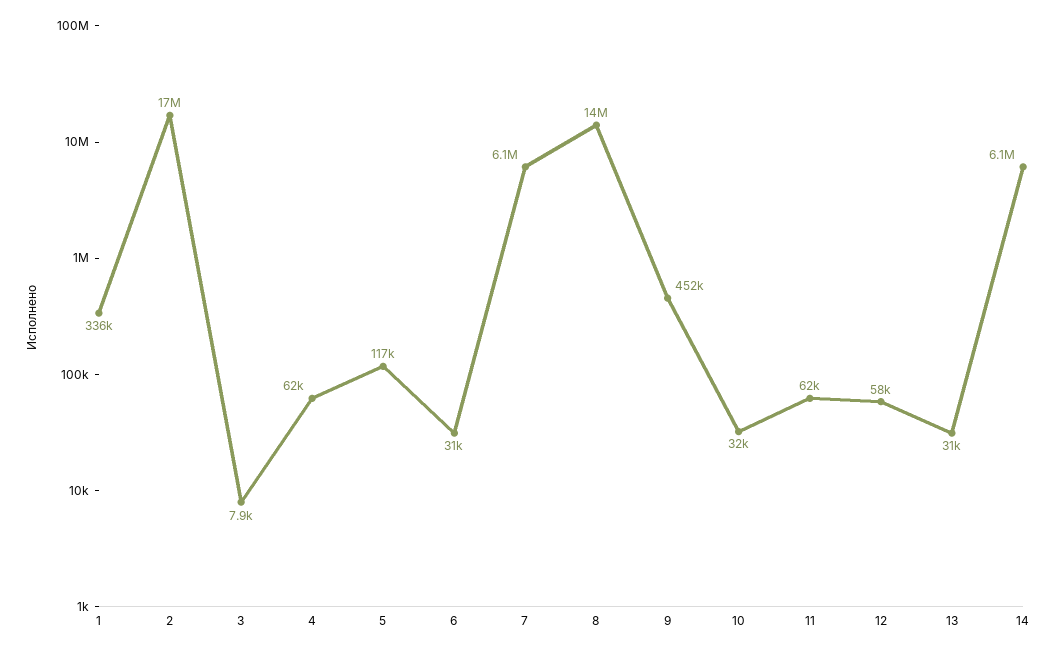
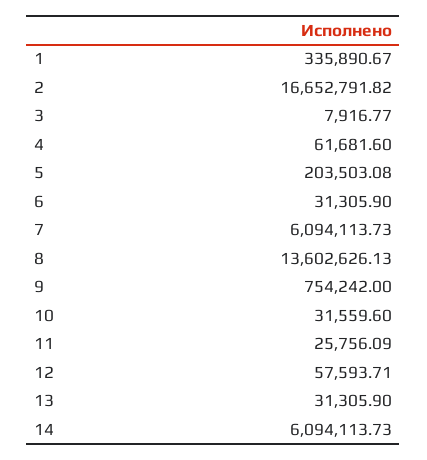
5: 117000 -> 203503.08
9: 452000 -> 754242
11: 62000 -> 25756.09

